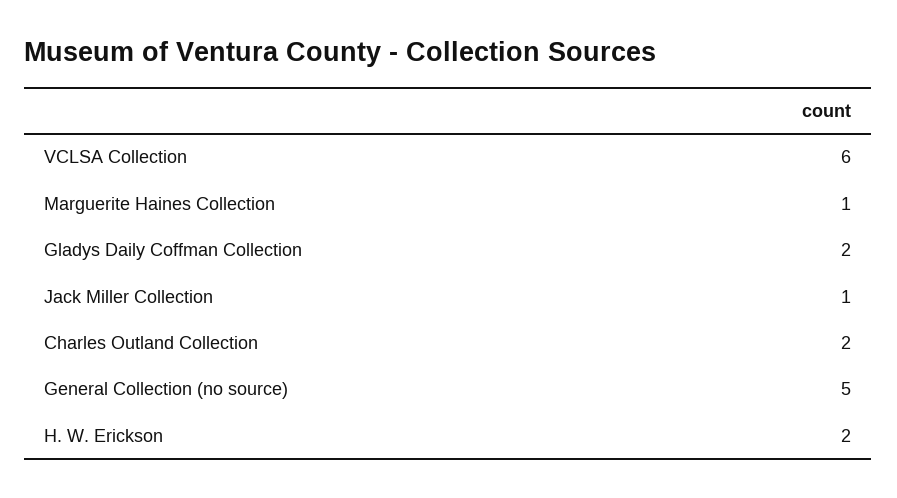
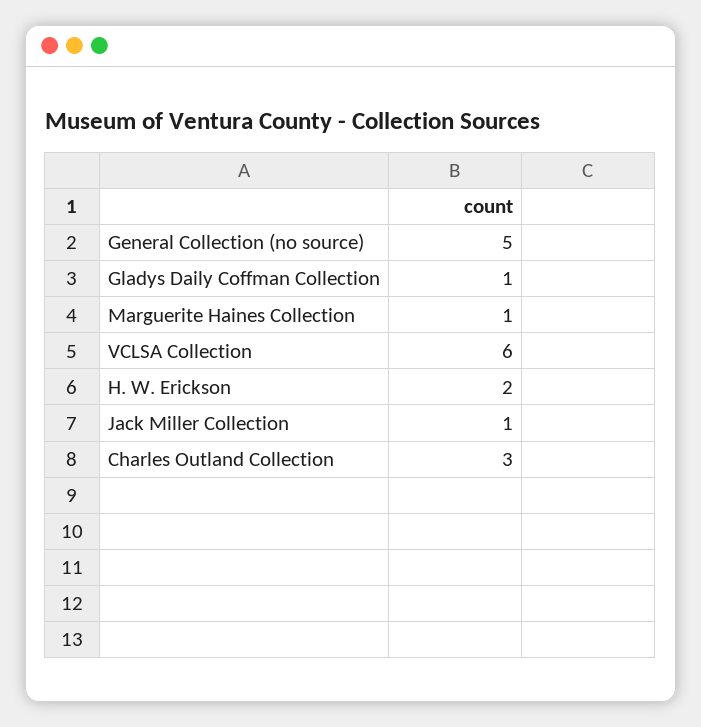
Gladys Daily Coffman Collection: 2 -> 1
Charles Outland Collection: 2 -> 3

